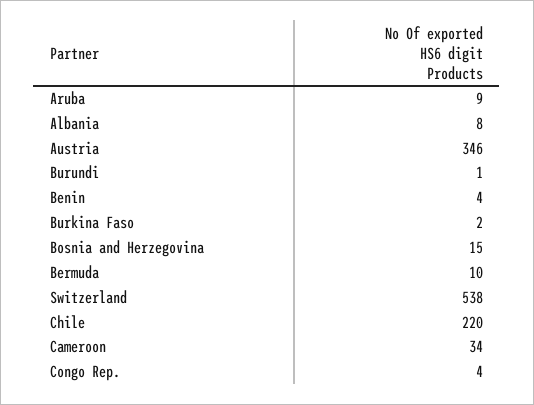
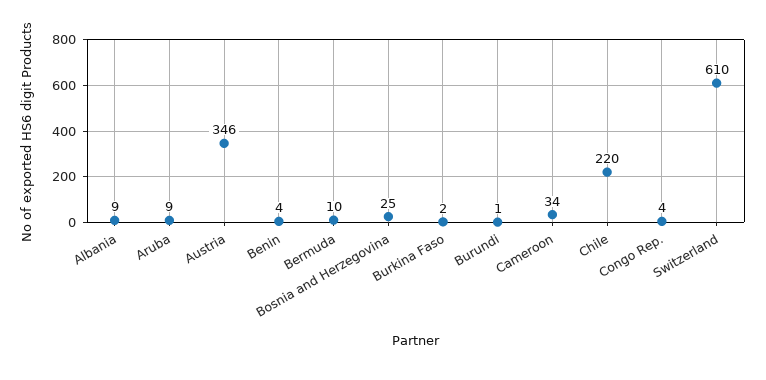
Albania: 8 -> 9
Bosnia and Herzegovina: 15 -> 25
Switzerland: 538 -> 610

